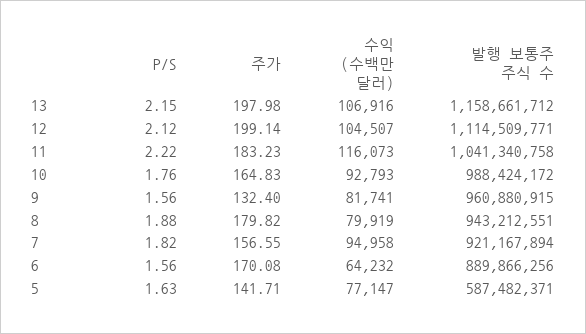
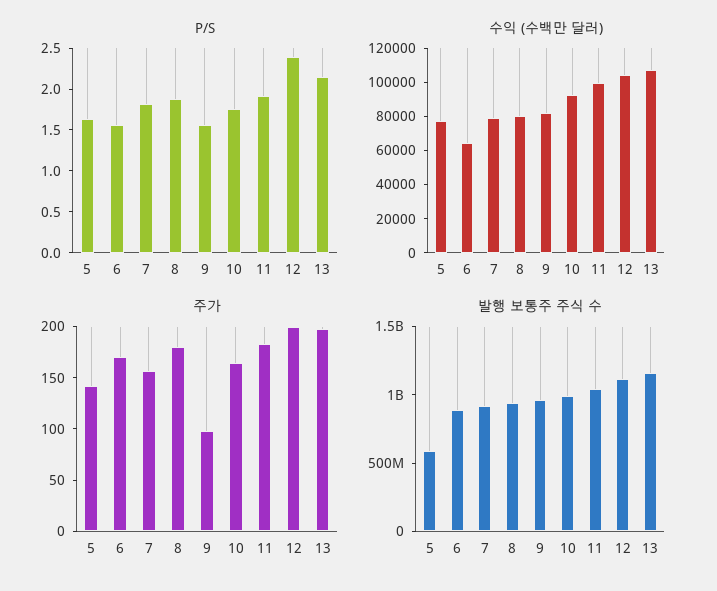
P/S, 12: 2.12 -> 2.4
P/S, 11: 2.22 -> 1.9
수익 (수백만 달러), 11: 116073 -> 100000
주가, 9: 132.4 -> 100
수익 (수백만 달러), 7: 94958 -> 80000

